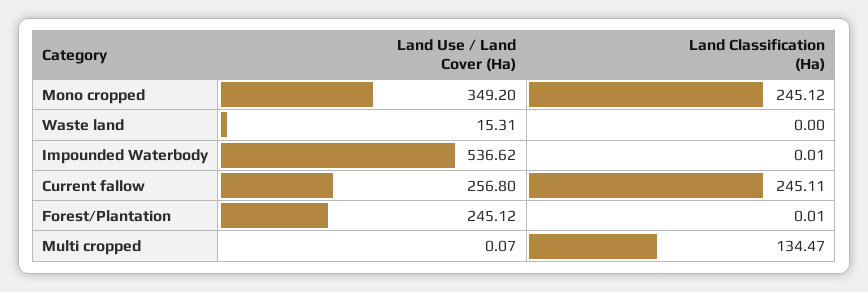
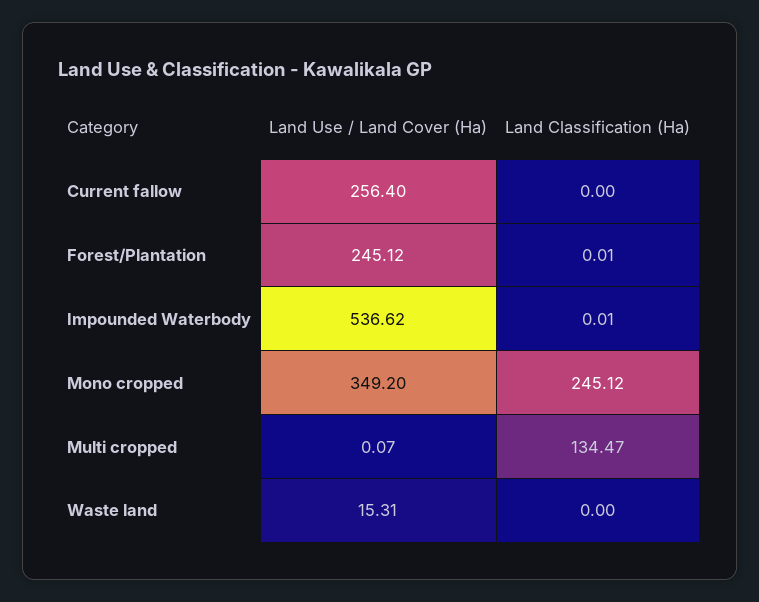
Land Use / Land Cover (Ha), Current fallow: 256.8 -> 256.4
Land Classification (Ha), Current fallow: 245.11 -> 0

